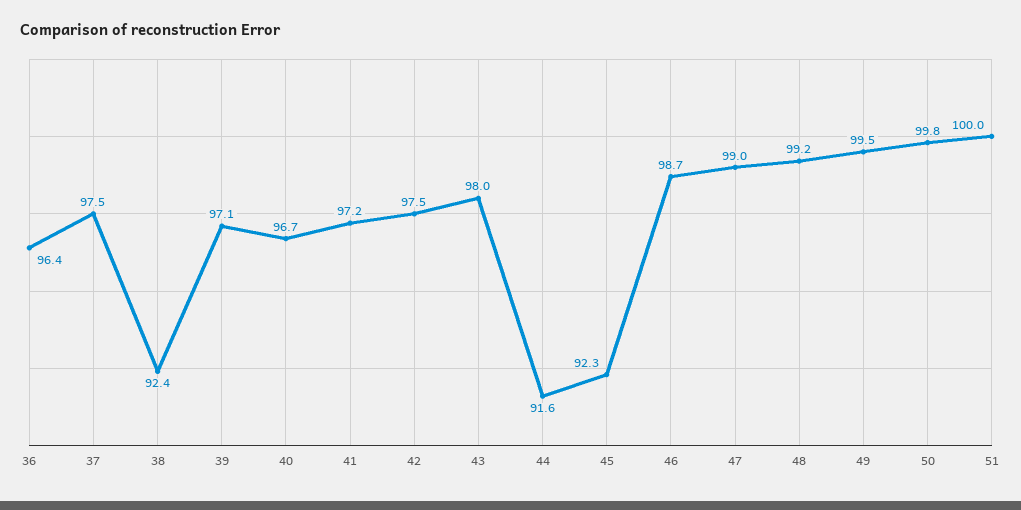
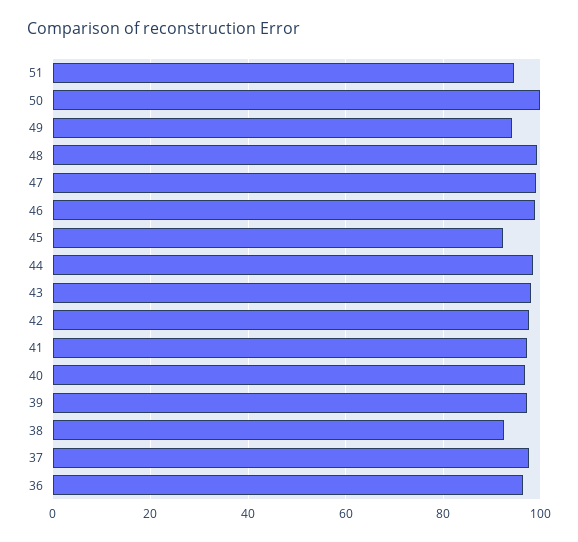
44: 91.6 -> 98
49: 99.5 -> 94
51: 100 -> 94

